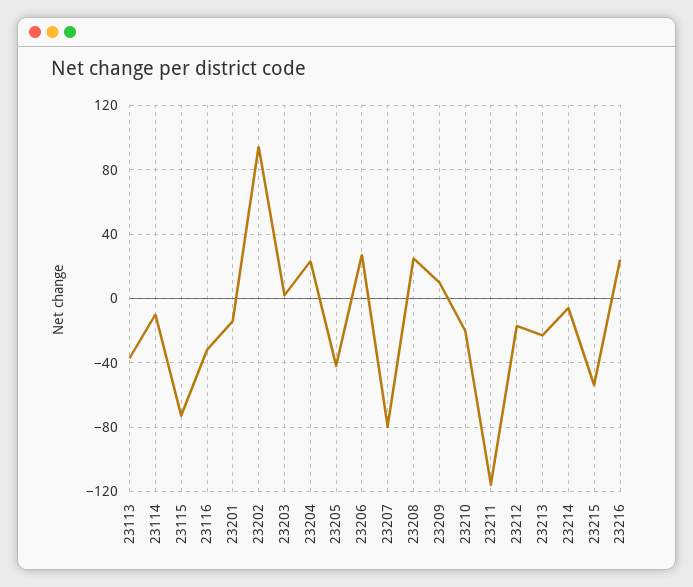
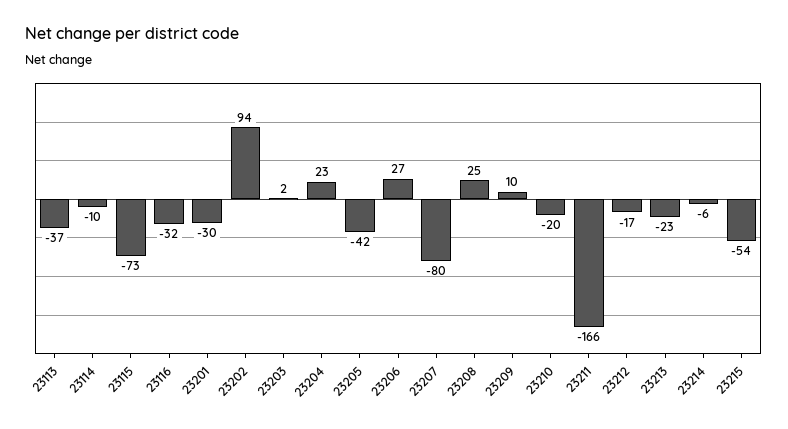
23201: -15 -> -30
23211: -115 -> -166
23216: 25 -> none

